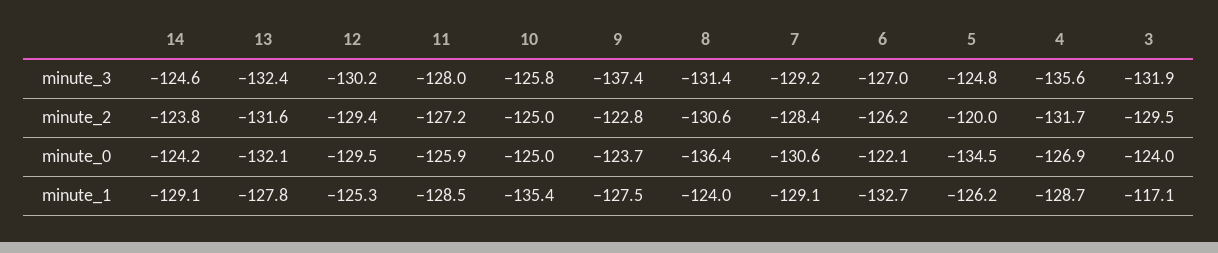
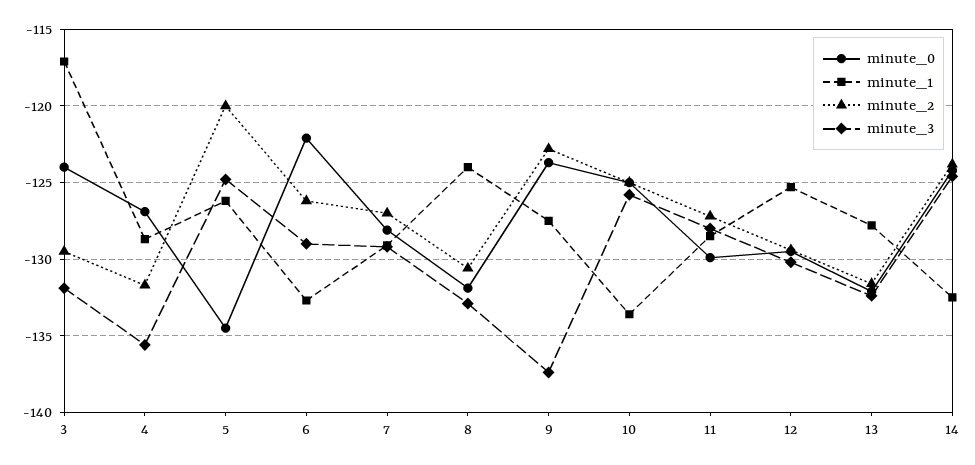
minute_3, 8: -131.4 -> -133
minute_3, 6: -127 -> -129
minute_2, 7: -128.4 -> -127
minute_0, 11: -125.9 -> -130
minute_0, 8: -136.4 -> -132
minute_0, 7: -130.6 -> -128
minute_1, 14: -129.1 -> -132.5
minute_1, 10: -135.4 -> -133.5

